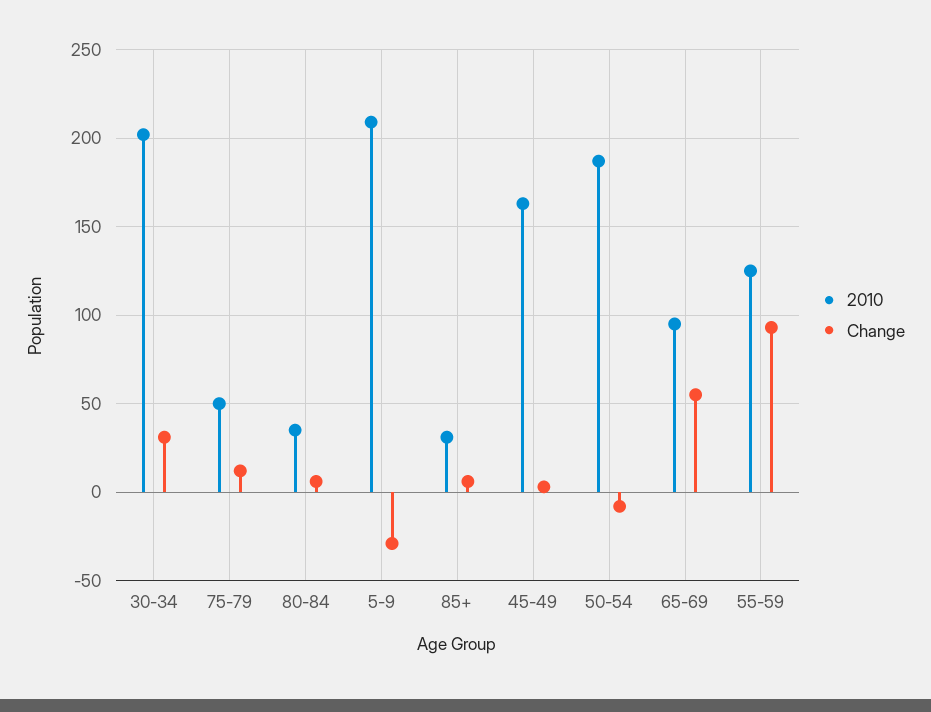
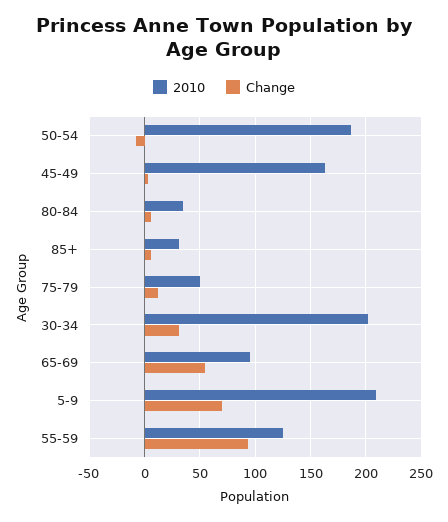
Change, 5-9: -30 -> 70

